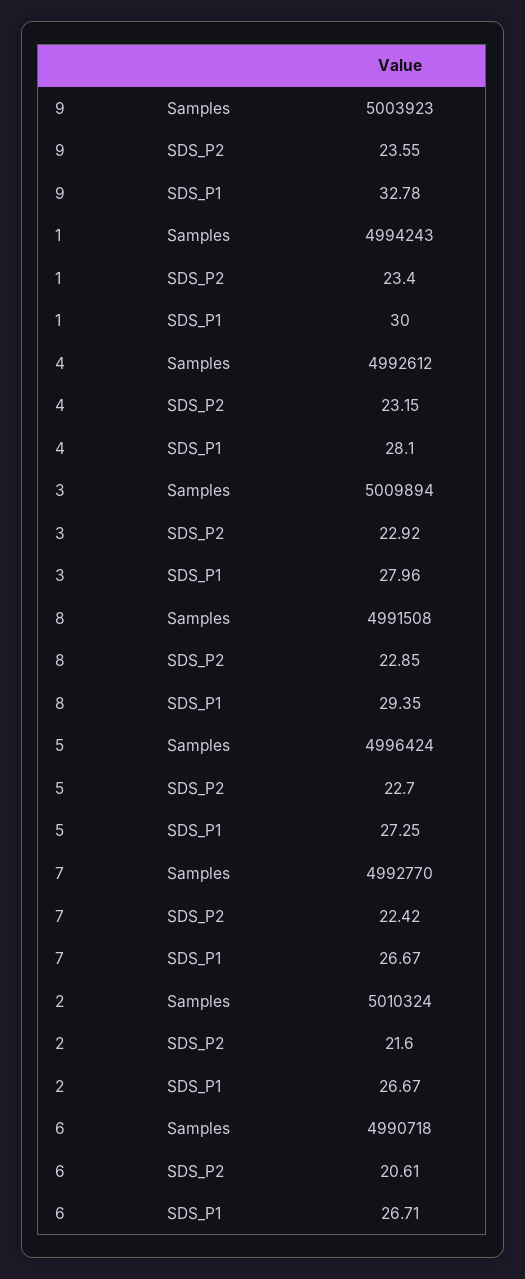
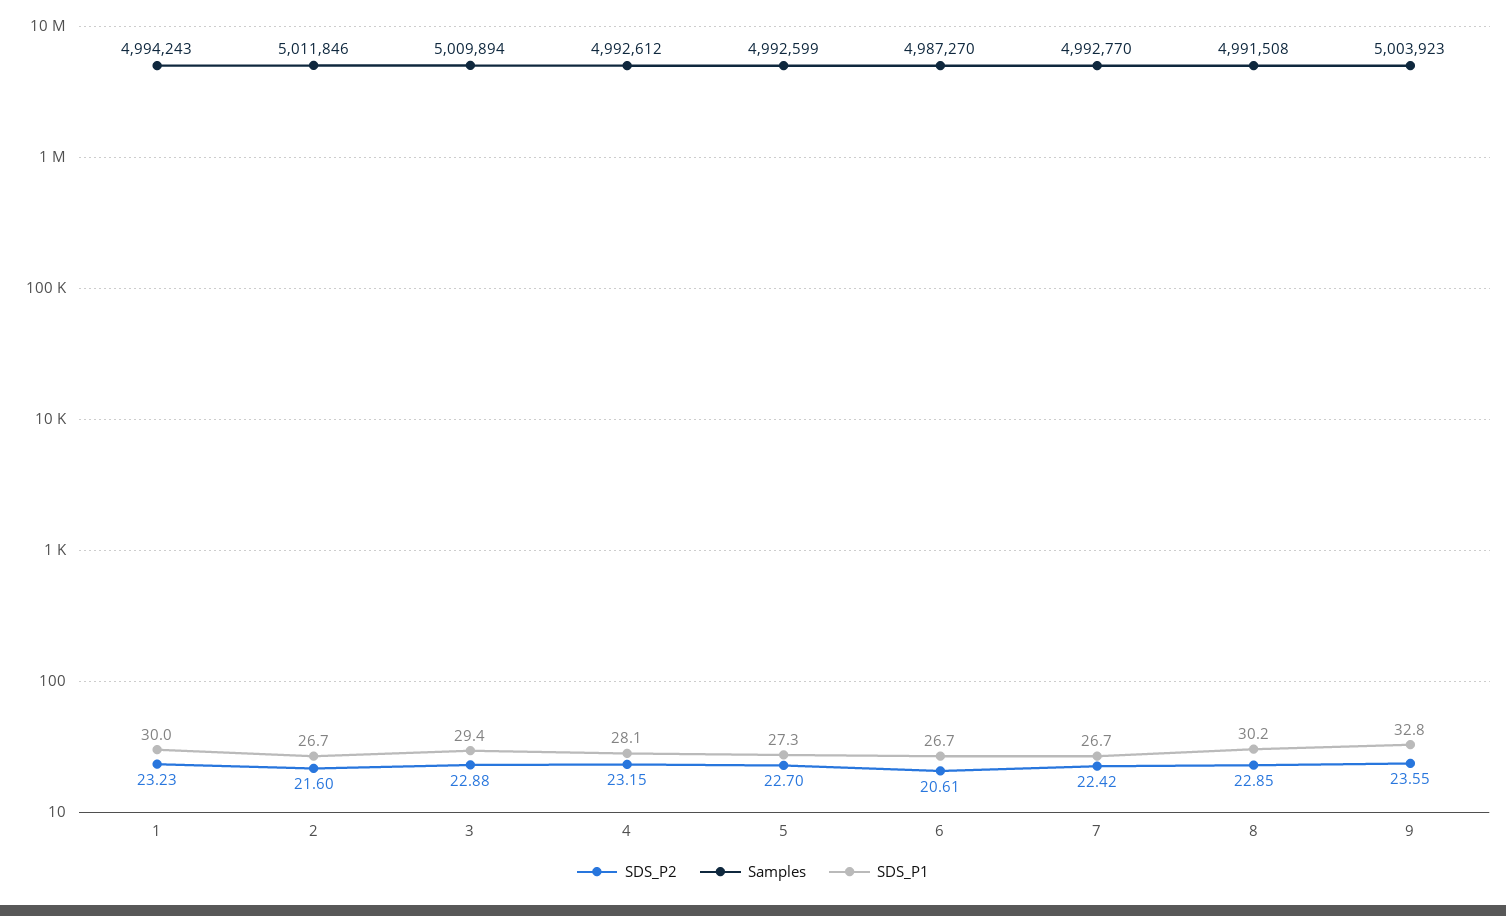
SDS_P2, 1: 23.4 -> 23.23
SDS_P2, 3: 22.92 -> 22.88
SDS_P1, 3: 27.96 -> 29.4
SDS_P1, 8: 29.35 -> 30.2
Samples, 5: 4996424 -> 4992599
Samples, 2: 5010324 -> 5011846
Samples, 6: 4990718 -> 4987270

